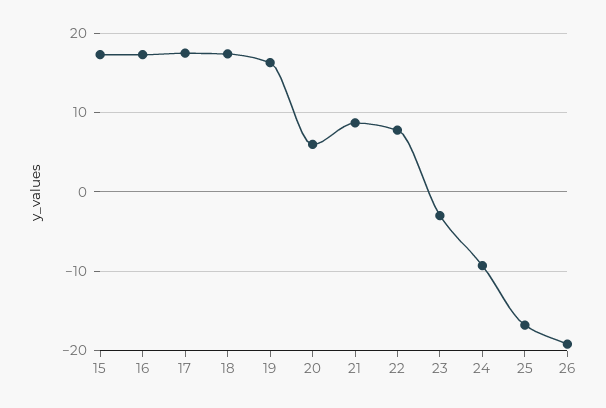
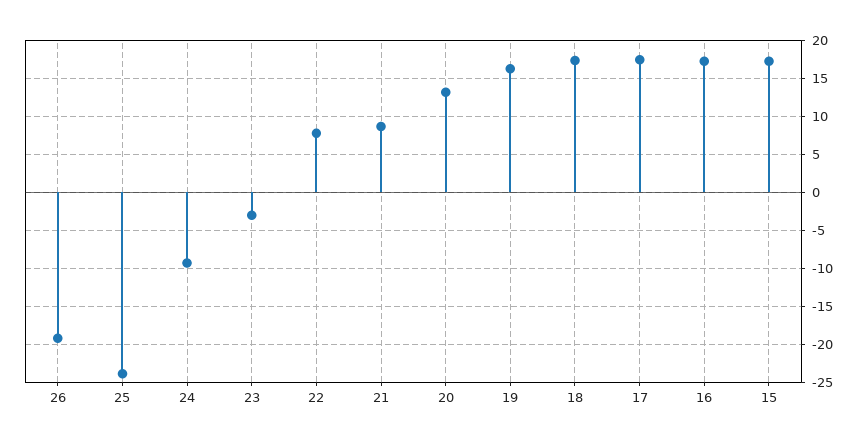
20: 6 -> 13
25: -17 -> -24

